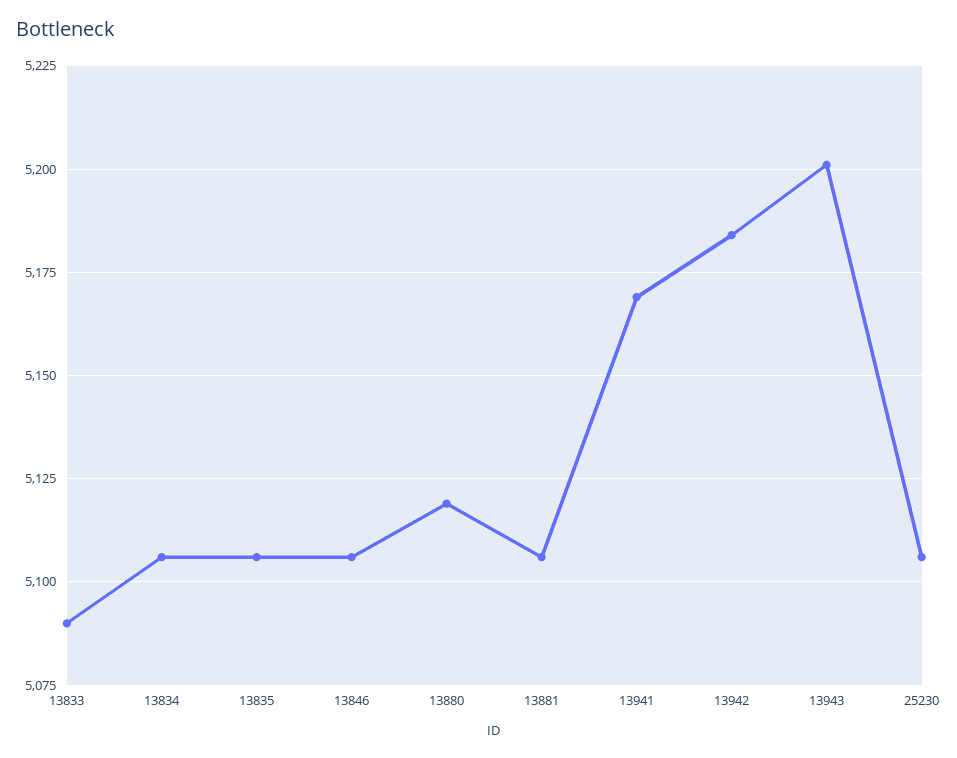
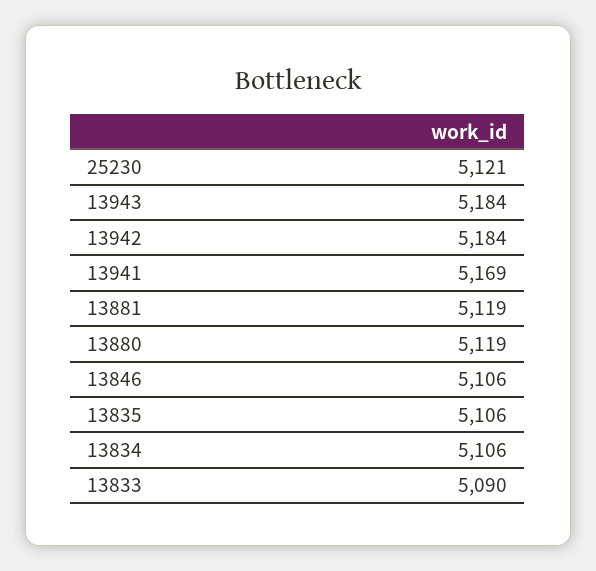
13881: 5105 -> 5119
13943: 5200 -> 5184
25230: 5105 -> 5121

